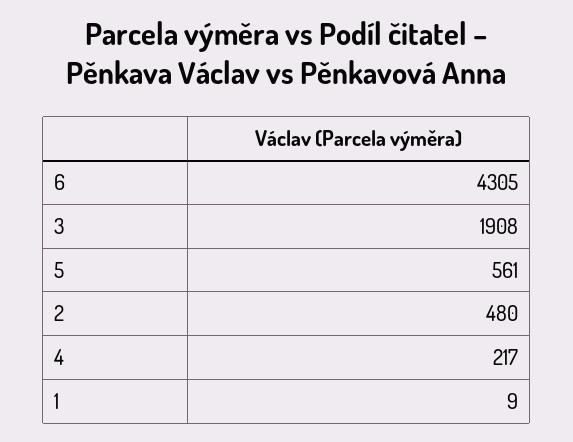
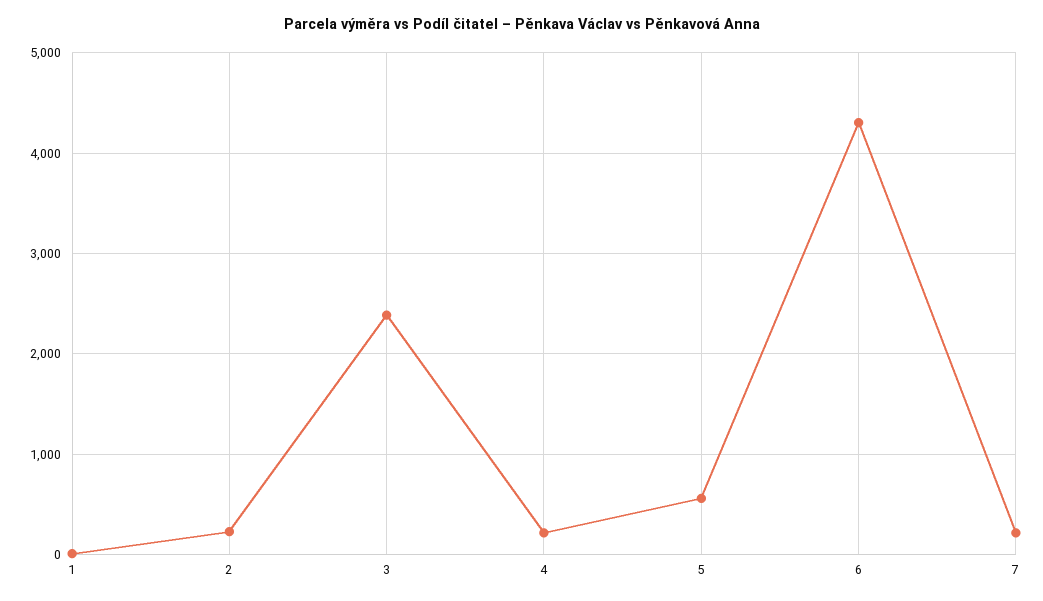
3: 1908 -> 2400
2: 480 -> 200
7: none -> 200

